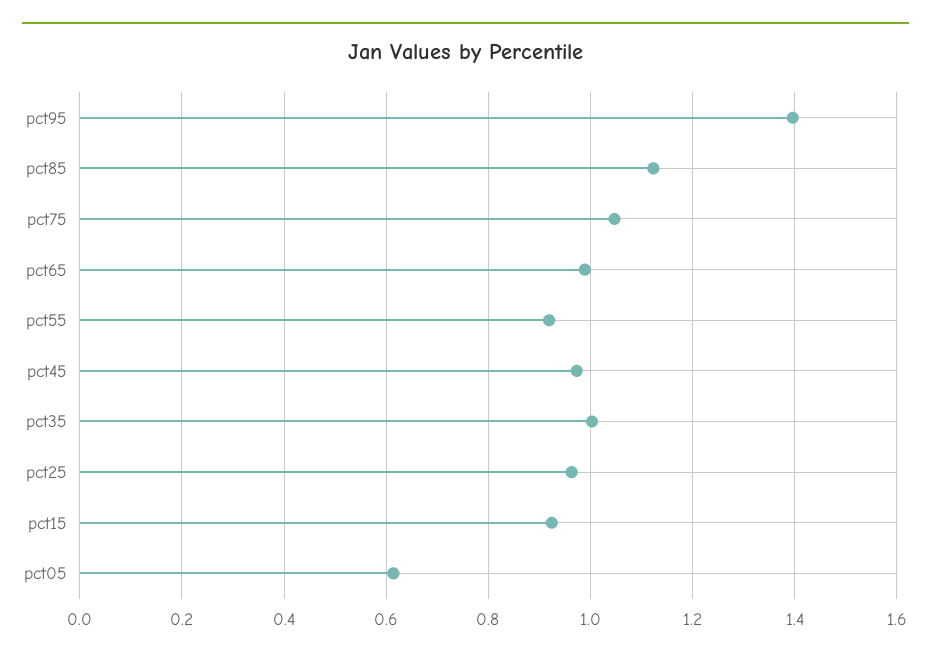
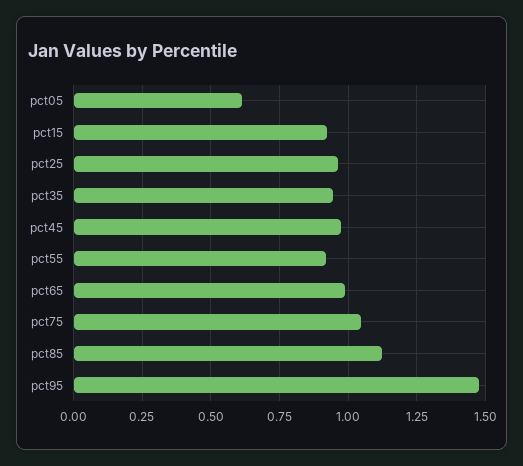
pct95: 1.4 -> 1.475
pct35: 1 -> 0.95

